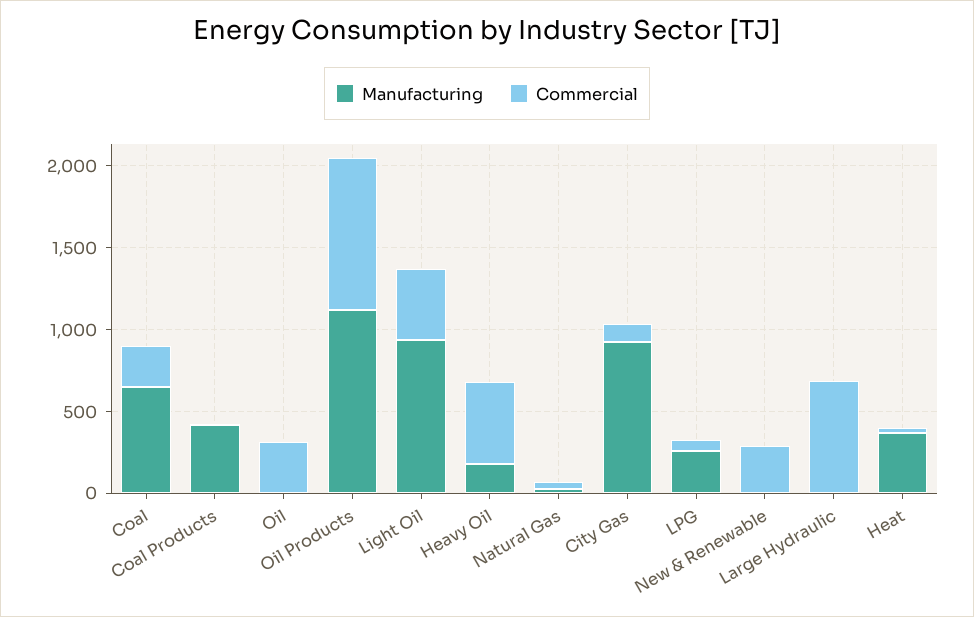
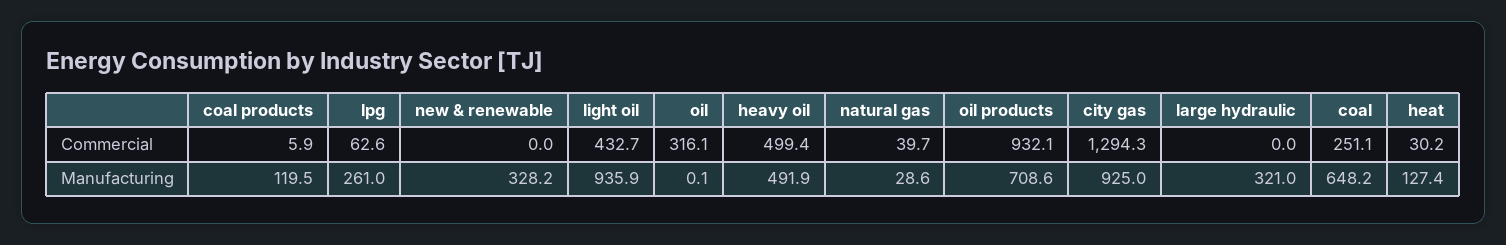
Manufacturing, Coal Products: 400 -> 119.5
Manufacturing, Oil Products: 1100 -> 708.6
Manufacturing, Heavy Oil: 200 -> 491.9
Commercial, City Gas: 100 -> 1294.3
Manufacturing, New & Renewable: 0 -> 328.2
Commercial, New & Renewable: 300 -> 0
Manufacturing, Large Hydraulic: 0 -> 321
Commercial, Large Hydraulic: 700 -> 0
Manufacturing, Heat: 400 -> 127.4

